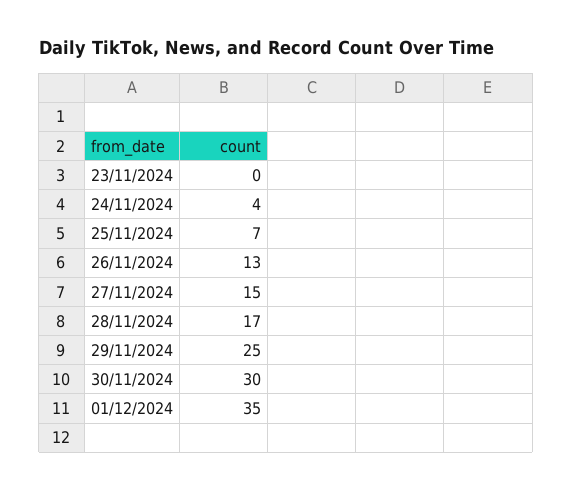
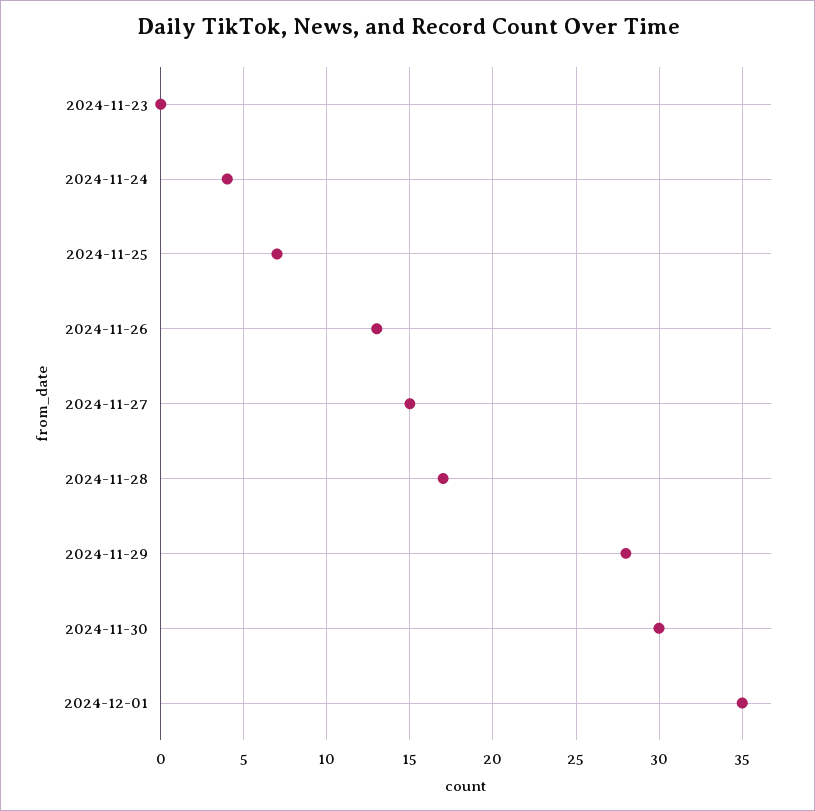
29/11/2024: 25 -> 28

